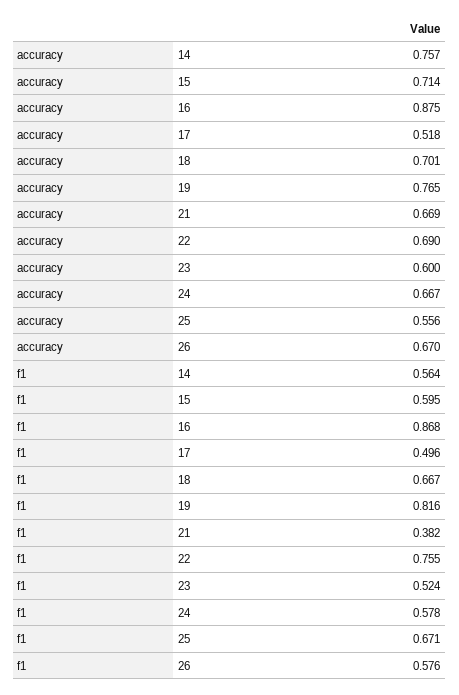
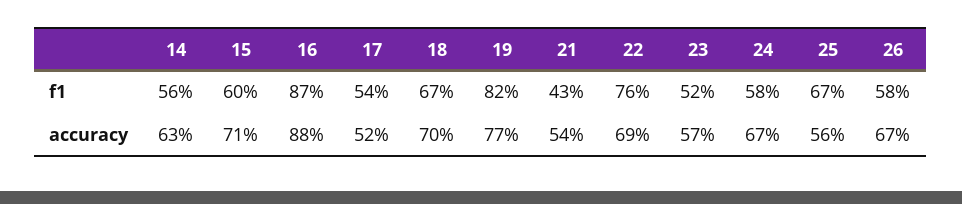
accuracy, 14: 0.757 -> 0.63
accuracy, 21: 0.669 -> 0.54
accuracy, 23: 0.6 -> 0.57
f1, 17: 0.496 -> 0.54
f1, 21: 0.382 -> 0.43

